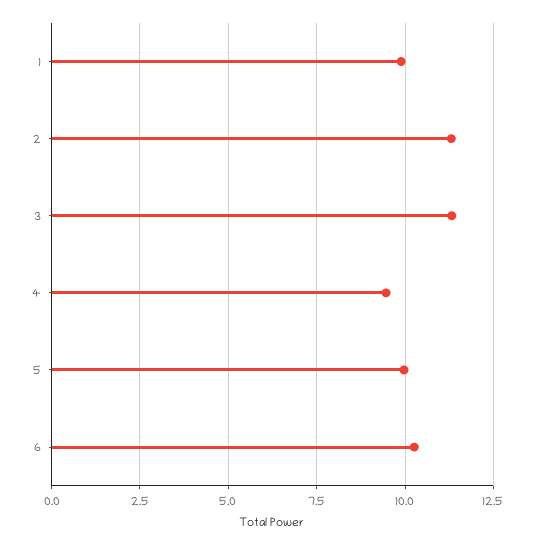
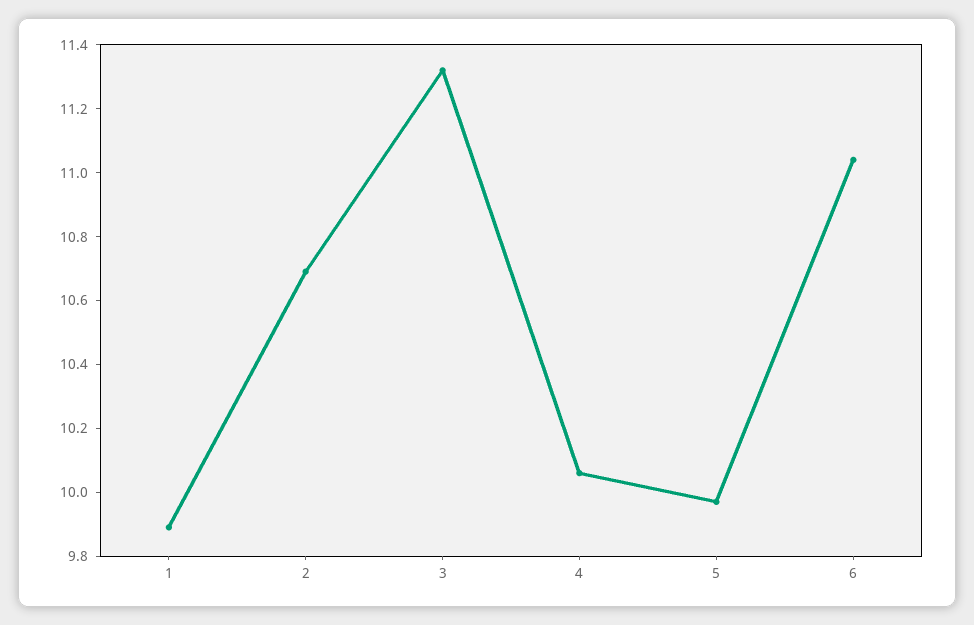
2: 11.25 -> 10.7
4: 9.5 -> 10.05
6: 10.25 -> 11.05

